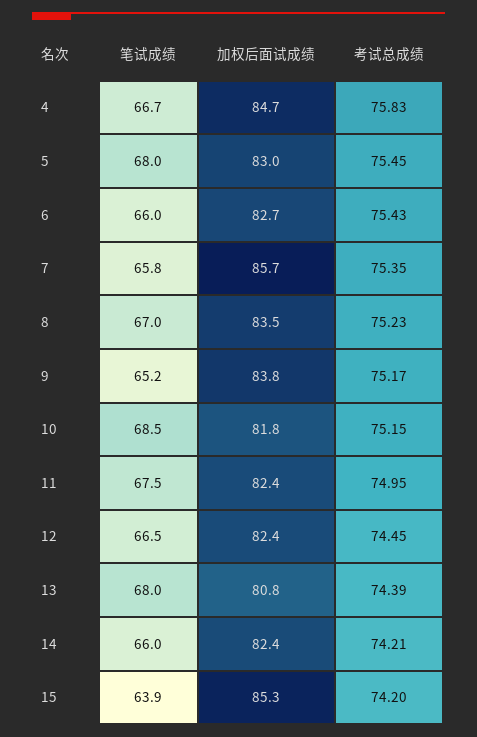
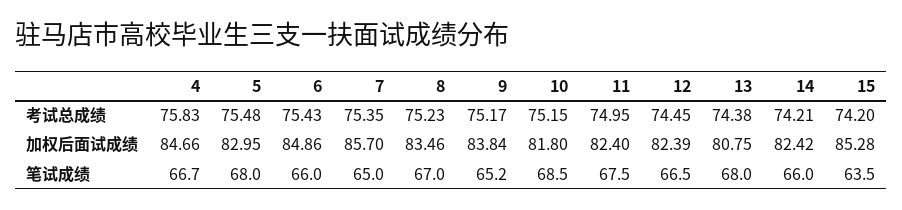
考试总成绩, 5: 75.45 -> 75.48
加权后面试成绩, 6: 82.7 -> 84.86
笔试成绩, 7: 65.8 -> 65
考试总成绩, 13: 74.39 -> 74.38
笔试成绩, 15: 63.9 -> 63.5

